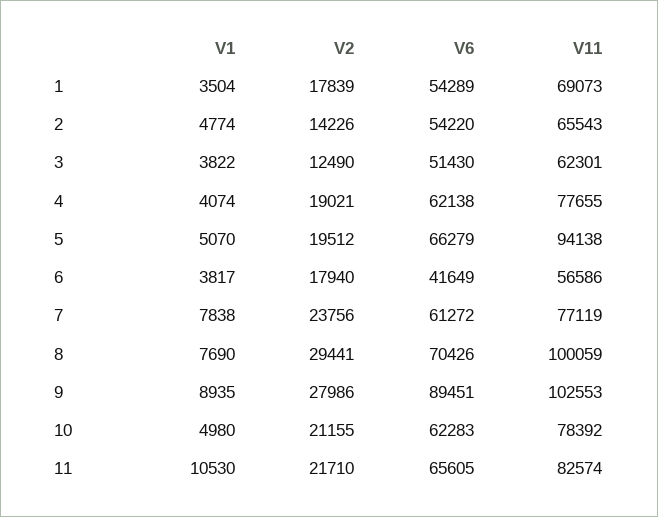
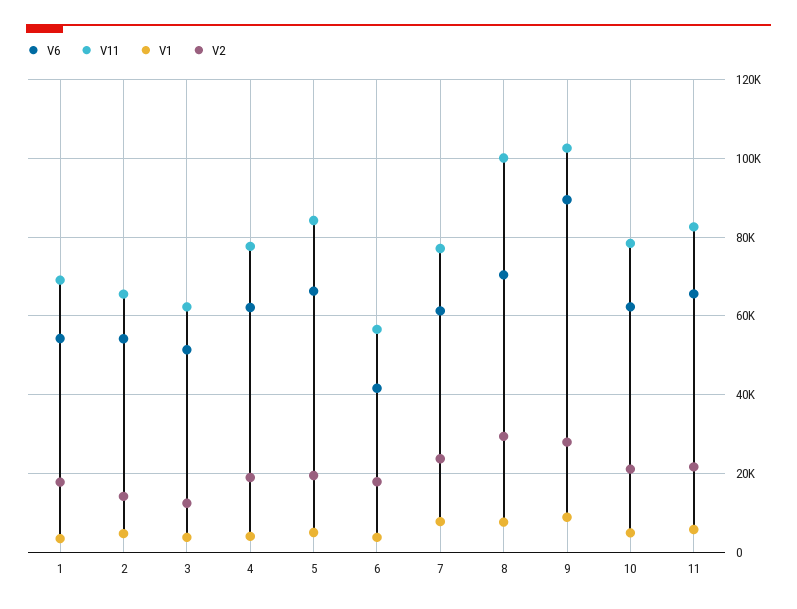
V11, 5: 94138 -> 84000
V1, 11: 10530 -> 6000

